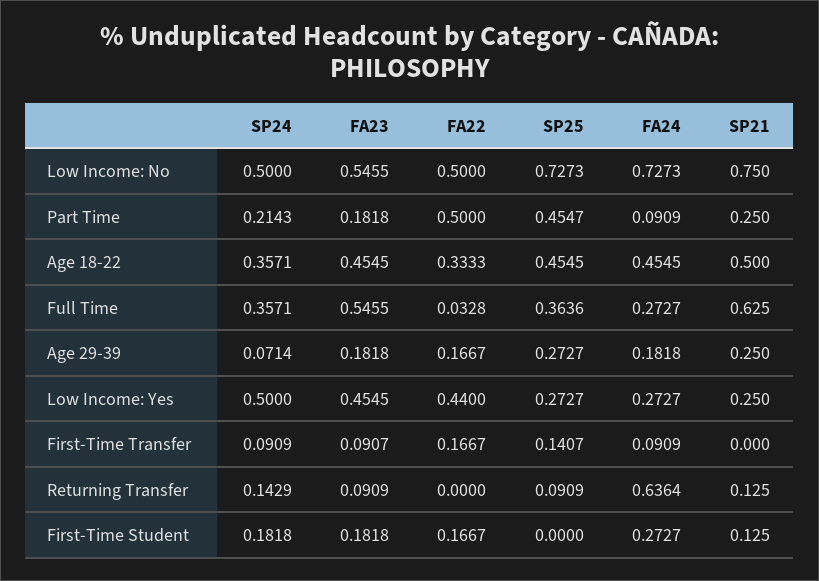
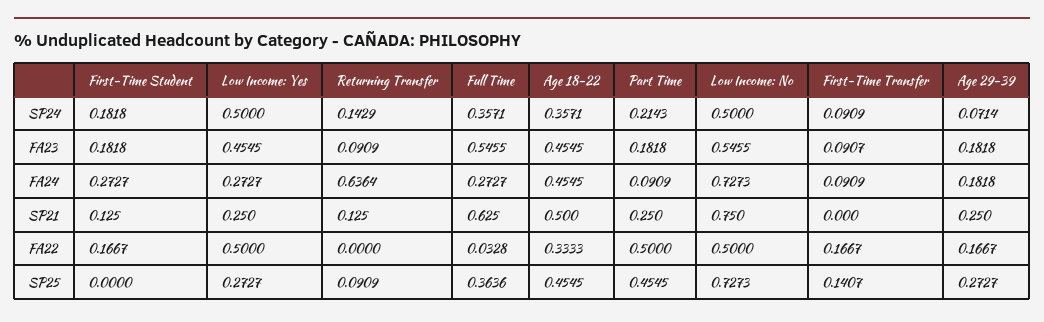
SP25, Part Time: 0.4547 -> 0.4545
FA22, Low Income: Yes: 0.44 -> 0.5

